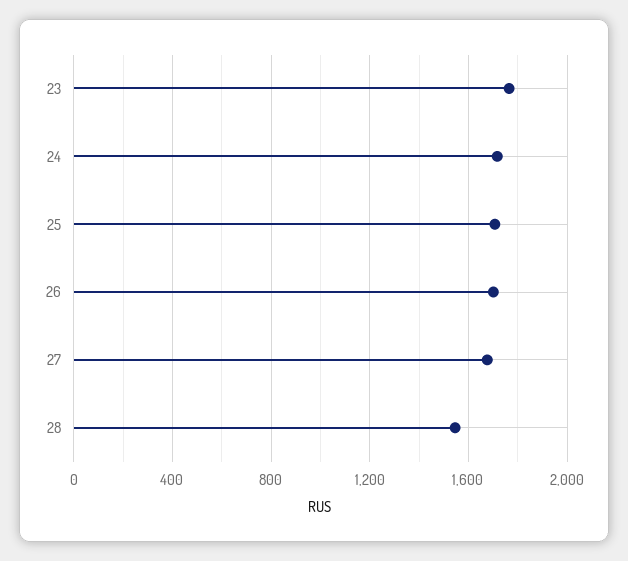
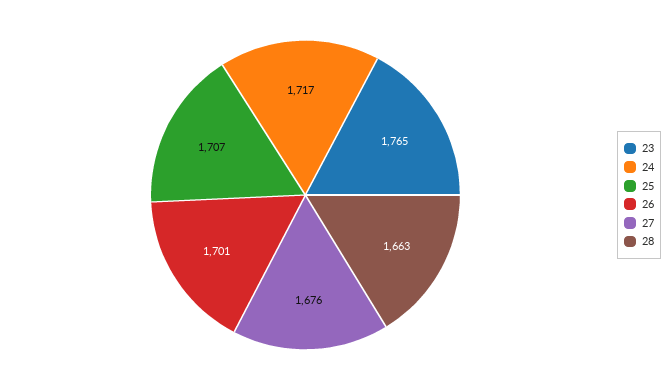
28: 1550 -> 1663

